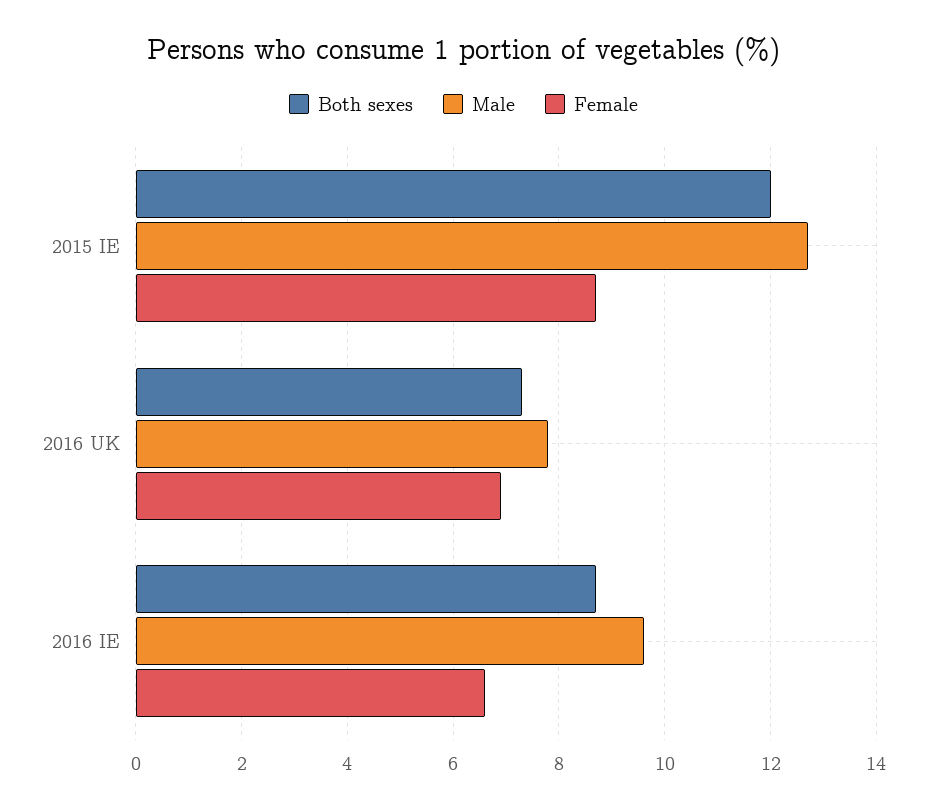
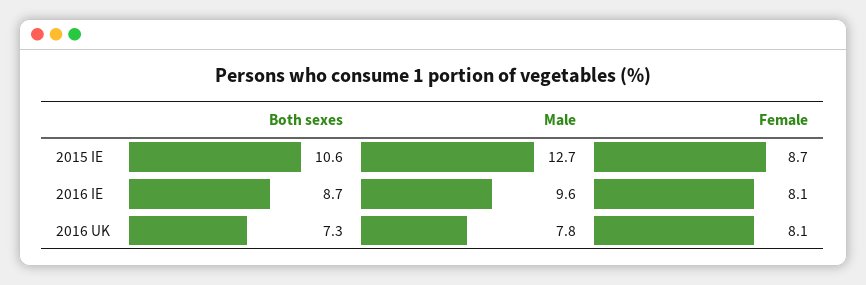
Both sexes, 2015 IE: 12 -> 10.6
Female, 2016 UK: 7 -> 8.1
Female, 2016 IE: 6.5 -> 8.1

